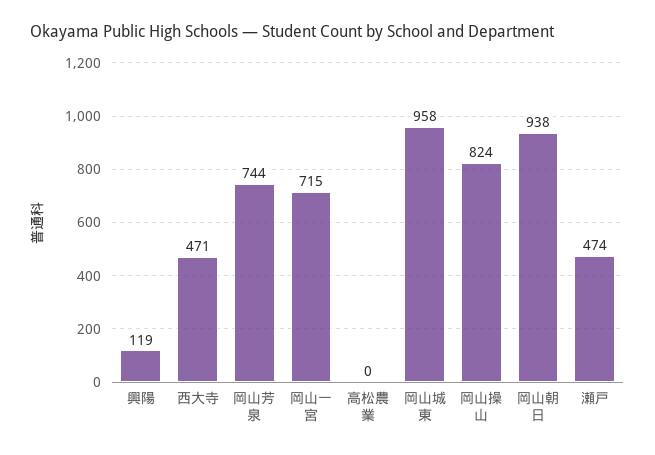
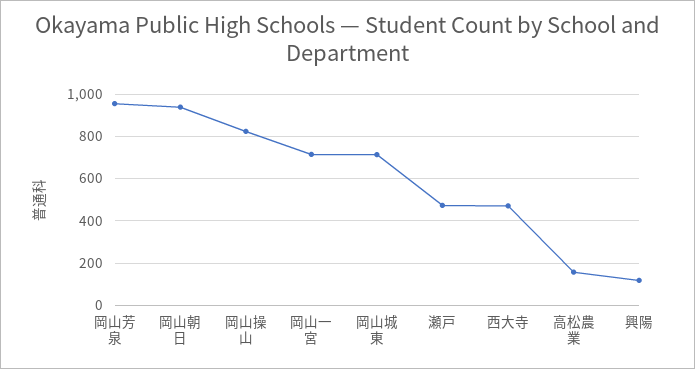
岡山芳泉: 744 -> 950
高松農業: 0 -> 150
岡山城東: 958 -> 700

